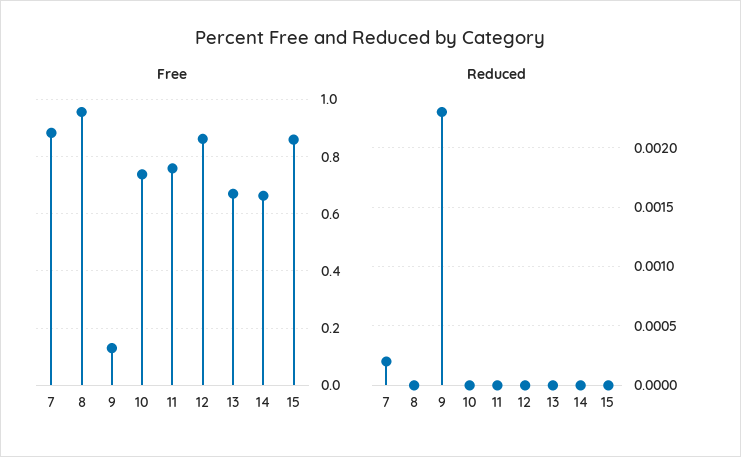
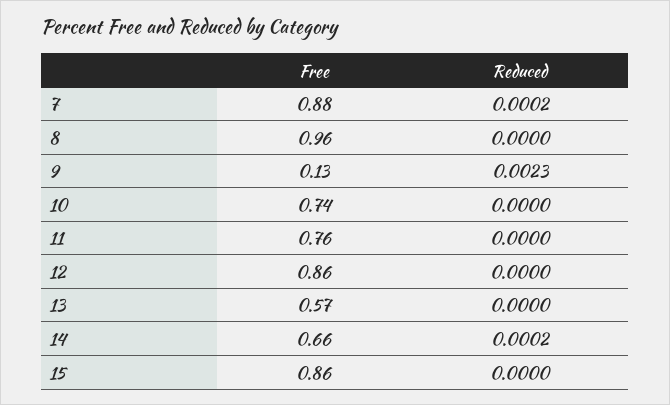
Free, 13: 0.675 -> 0.57
Reduced, 14: 0 -> 0.0002

